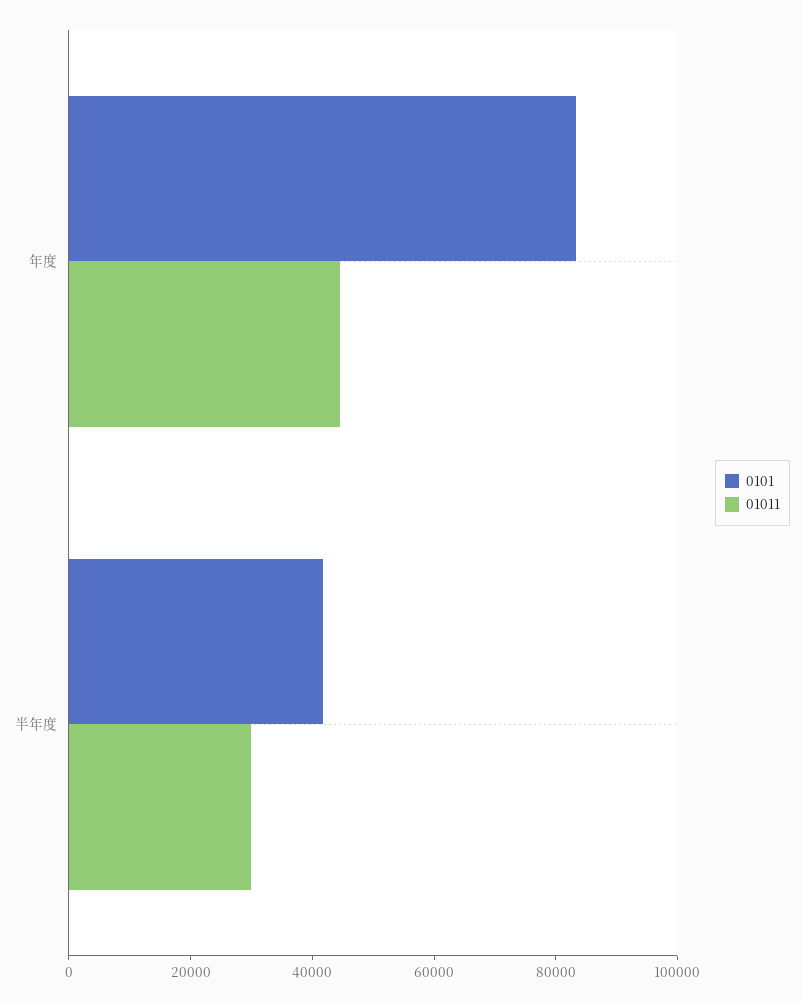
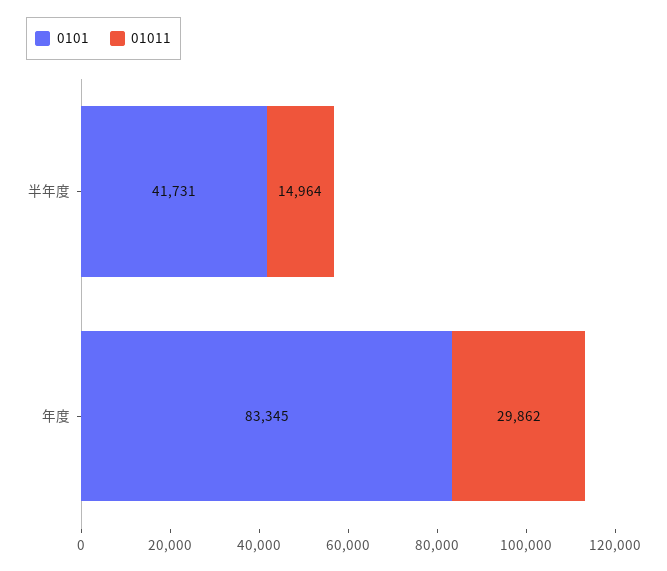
01011, 年度: 45000 -> 29862
01011, 半年度: 30000 -> 14964

